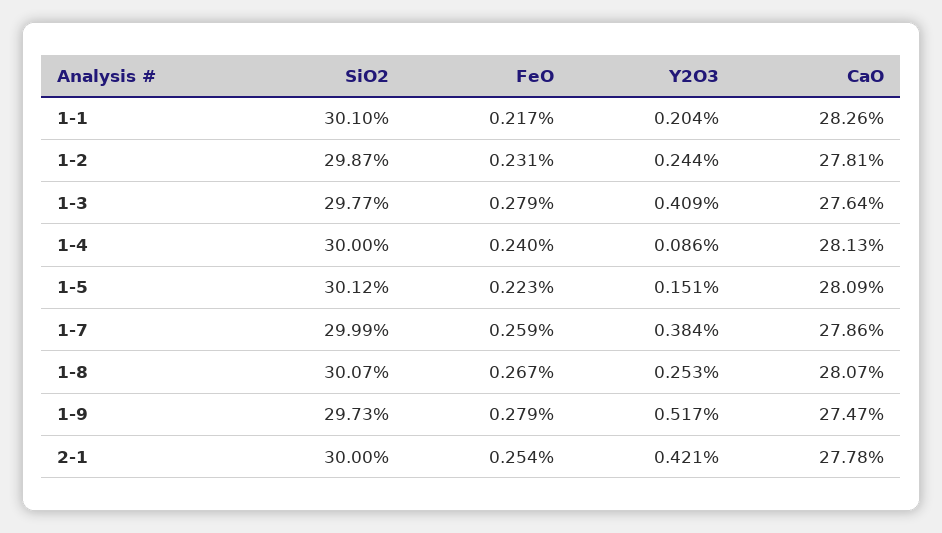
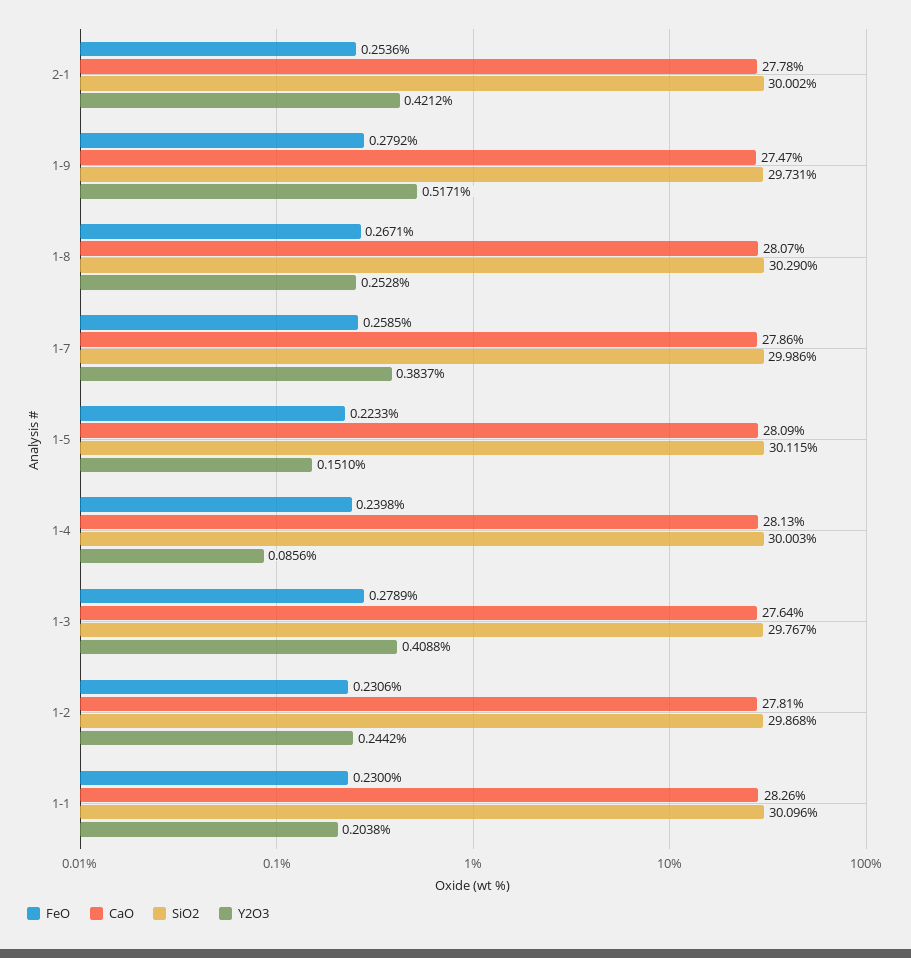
FeO, 1-1: 0.217 -> 0.23
SiO2, 1-8: 30.07 -> 30.29

